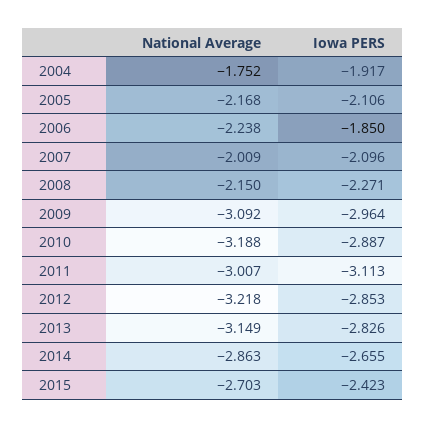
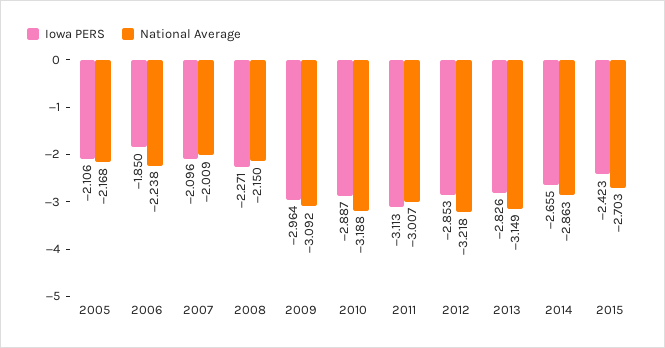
National Average, 2004: -1.752 -> none
Iowa PERS, 2004: -1.917 -> none

